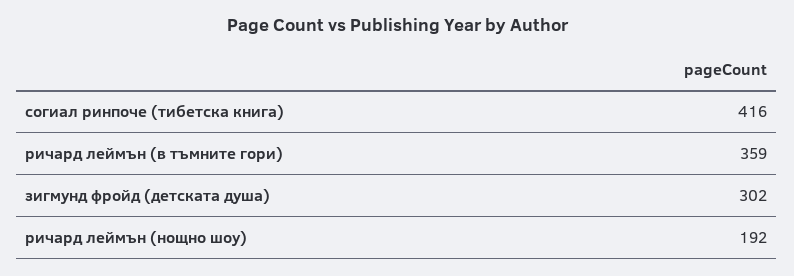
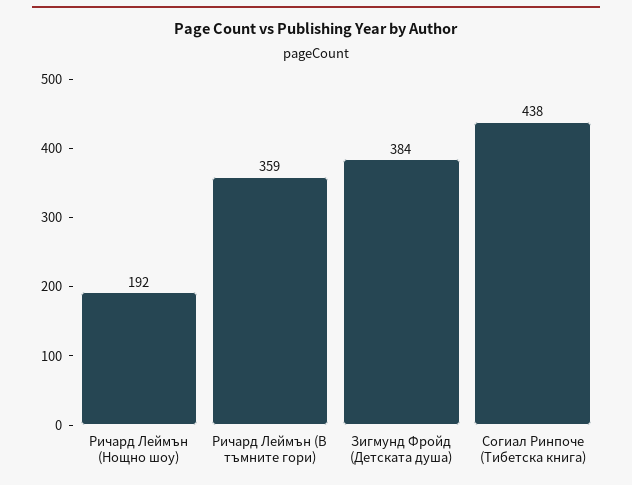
согиал ринпоче (тибетска книга): 416 -> 438
зигмунд фройд (детската душа): 302 -> 384

